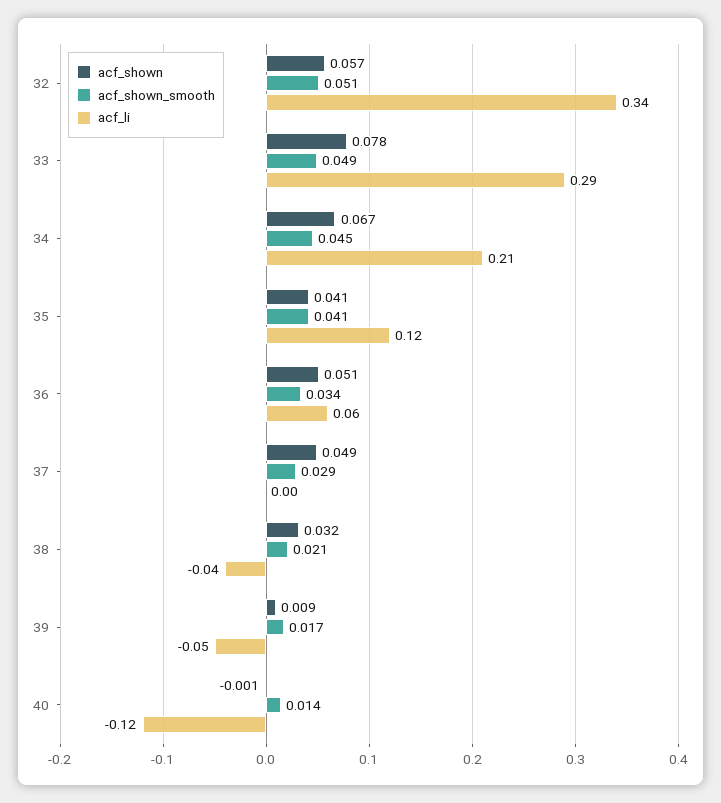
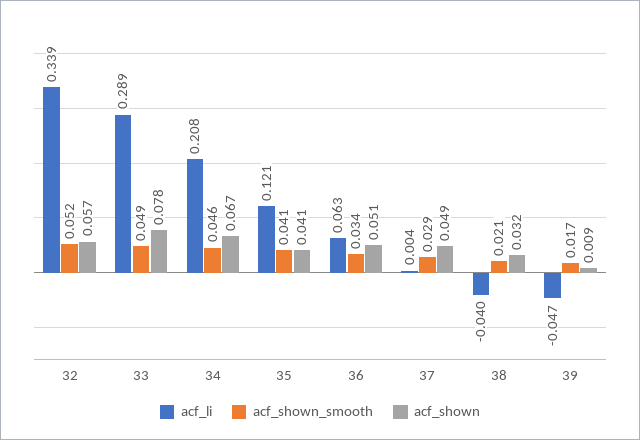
acf_shown_smooth, 32: 0.051 -> 0.052
acf_shown_smooth, 34: 0.045 -> 0.046
acf_shown, 40: -0.001 -> none
acf_shown_smooth, 40: 0.014 -> none
acf_li, 40: -0.12 -> none

